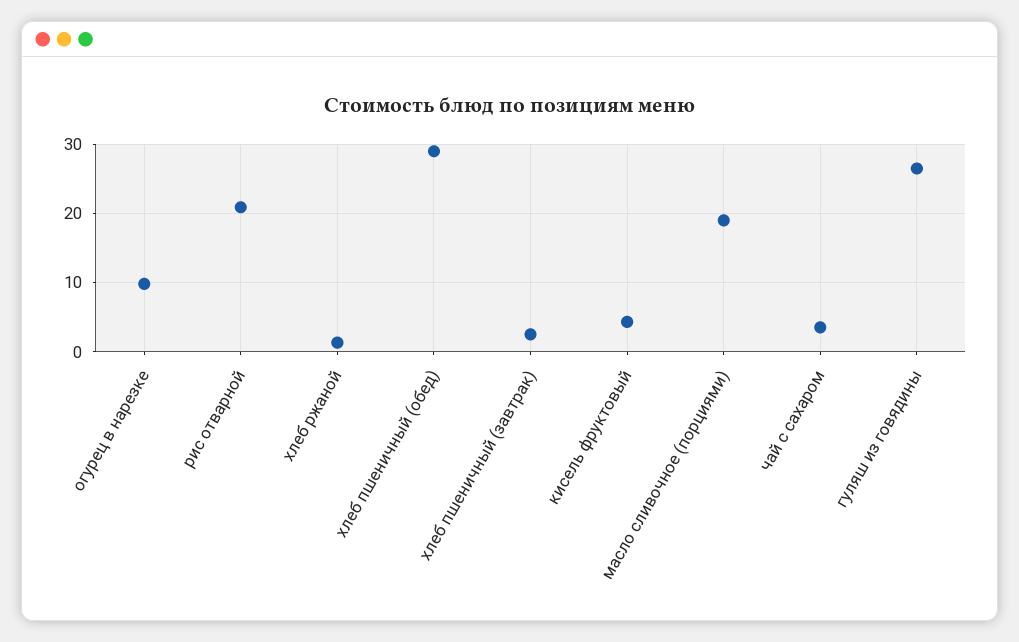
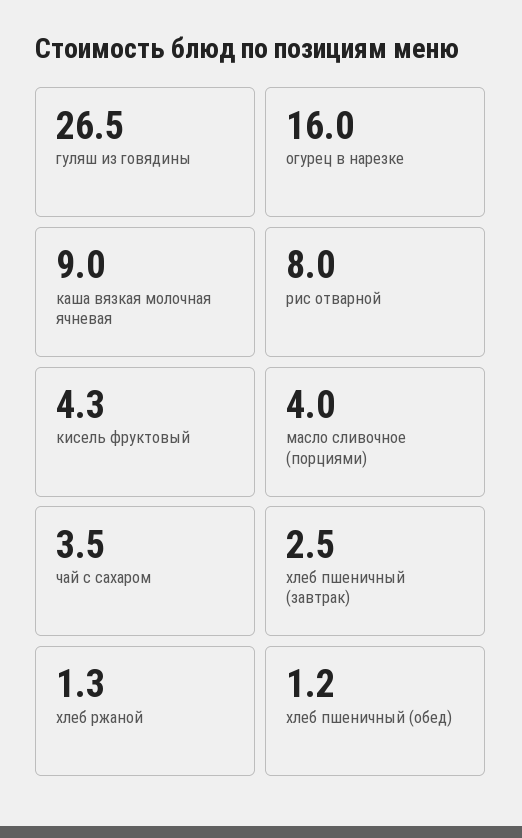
огурец в нарезке: 10 -> 16
рис отварной: 21 -> 8
хлеб пшеничный (обед): 29 -> 1.2
масло сливочное (порциями): 19 -> 4
каша вязкая молочная ячневая: none -> 9

